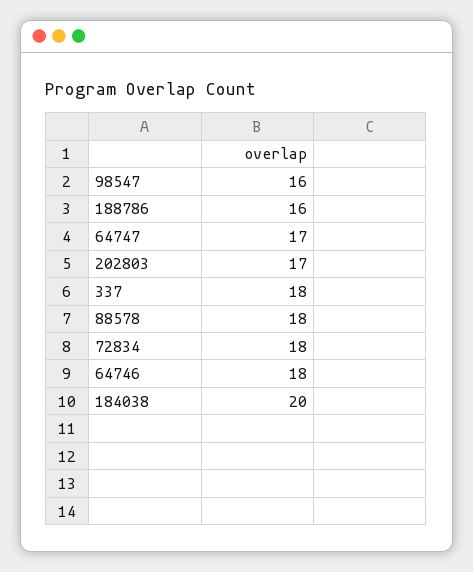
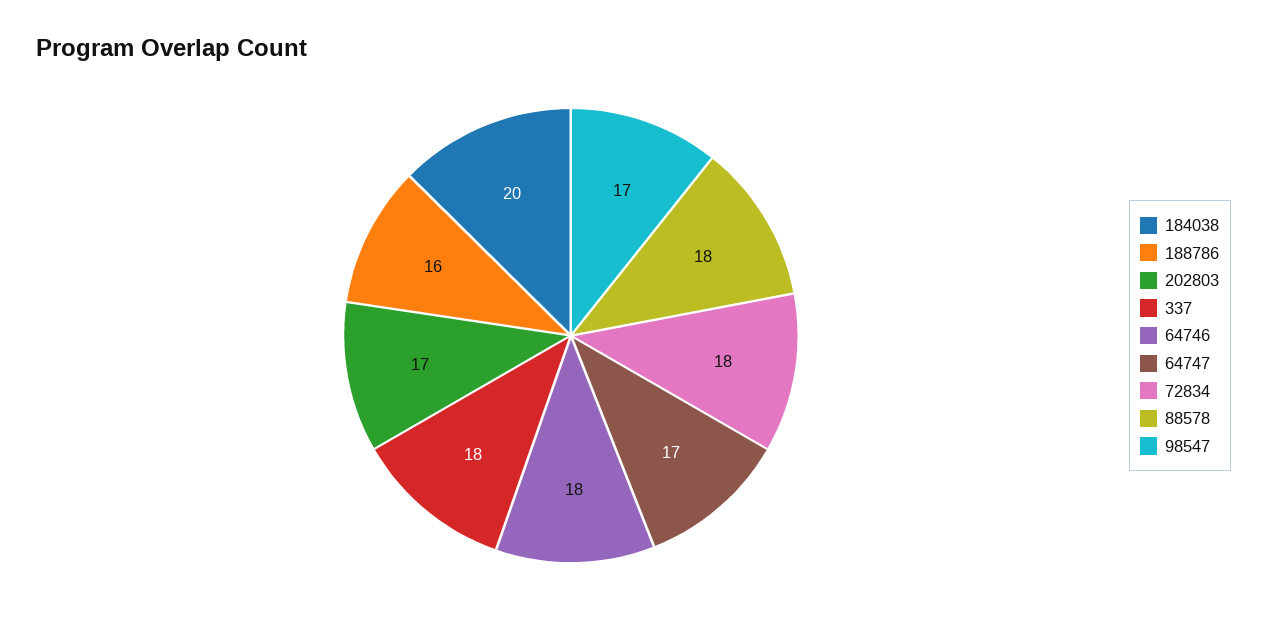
98547: 16 -> 17

